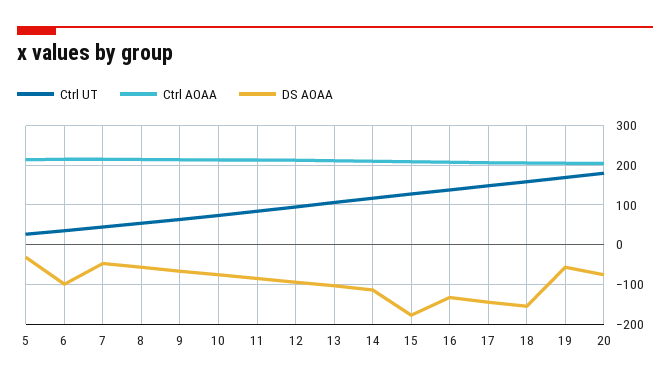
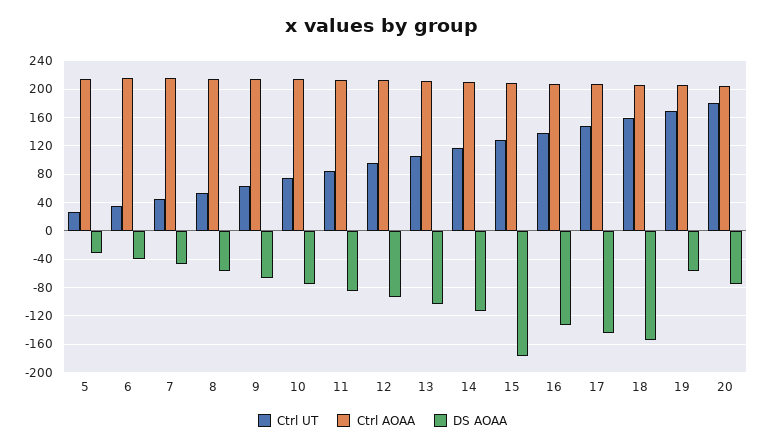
DS AOAA, 6: -100 -> -40

